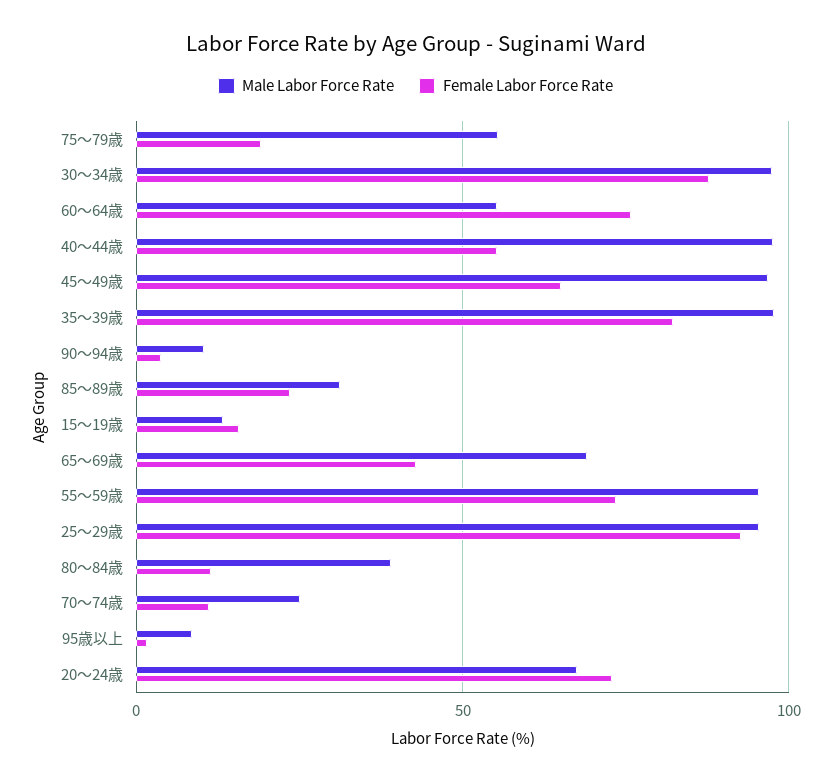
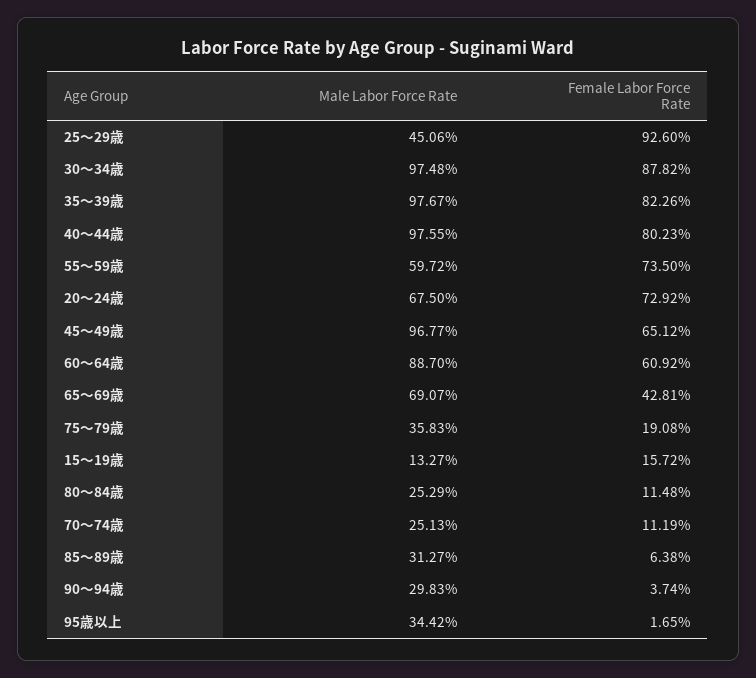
Male Labor Force Rate, 75～79歳: 55 -> 35.83
Male Labor Force Rate, 60～64歳: 55 -> 88.7
Female Labor Force Rate, 60～64歳: 75 -> 60.92
Female Labor Force Rate, 40～44歳: 55 -> 80.23
Male Labor Force Rate, 90～94歳: 10 -> 29.83
Female Labor Force Rate, 85～89歳: 25 -> 6.38
Male Labor Force Rate, 55～59歳: 95 -> 59.72
Male Labor Force Rate, 25～29歳: 95 -> 45.06
Male Labor Force Rate, 80～84歳: 40 -> 25.29
Male Labor Force Rate, 95歳以上: 10 -> 34.42

